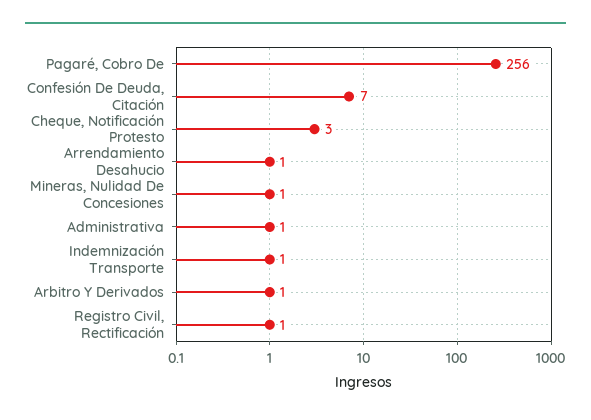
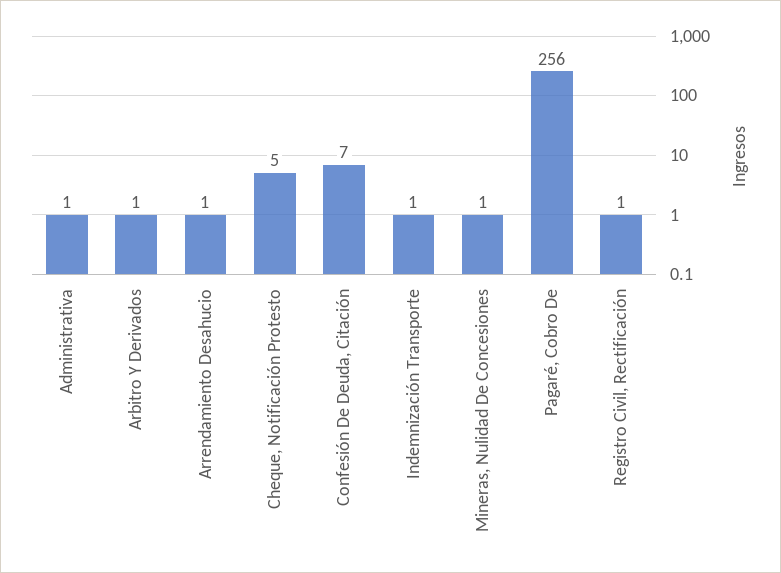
Cheque, Notificación Protesto: 3 -> 5

